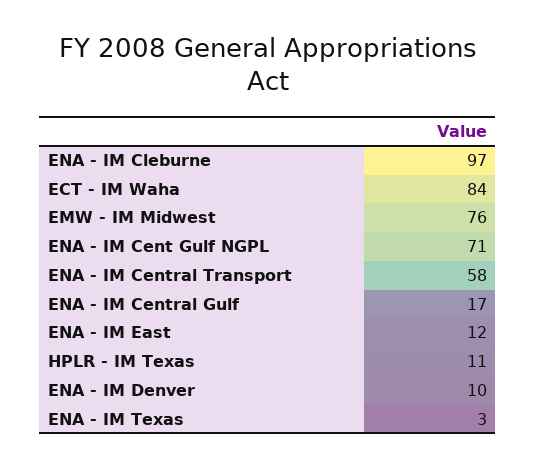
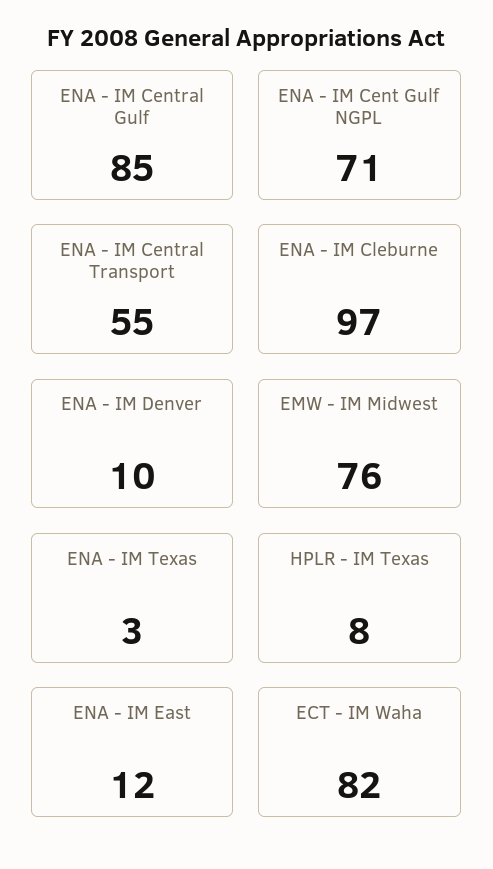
ECT - IM Waha: 84 -> 82
ENA - IM Central Transport: 58 -> 55
ENA - IM Central Gulf: 17 -> 85
HPLR - IM Texas: 11 -> 8

